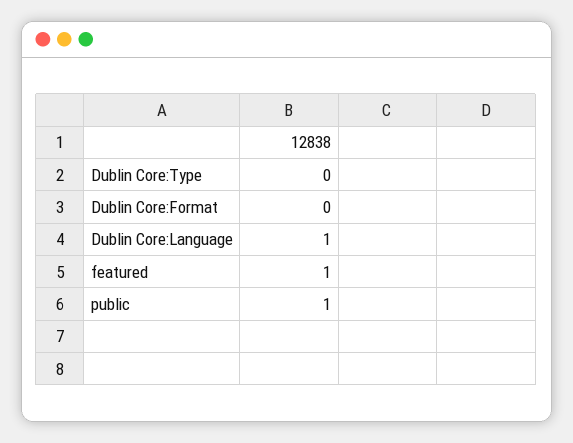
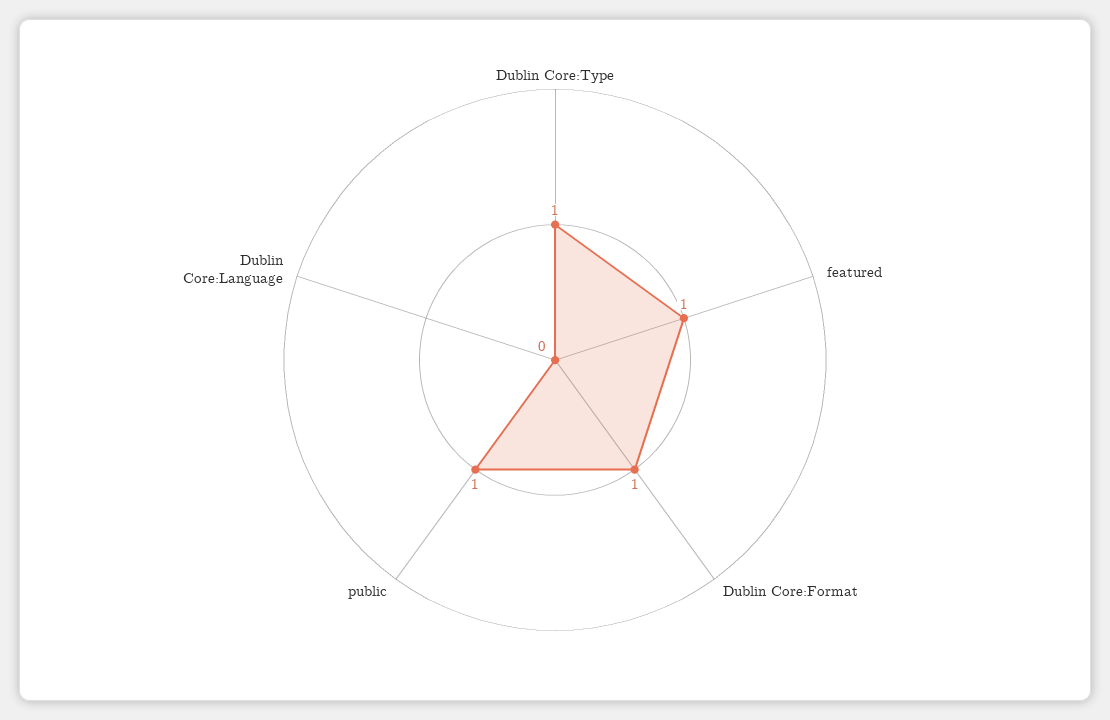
Dublin Core:Type: 0 -> 1
Dublin Core:Format: 0 -> 1
Dublin Core:Language: 1 -> 0

